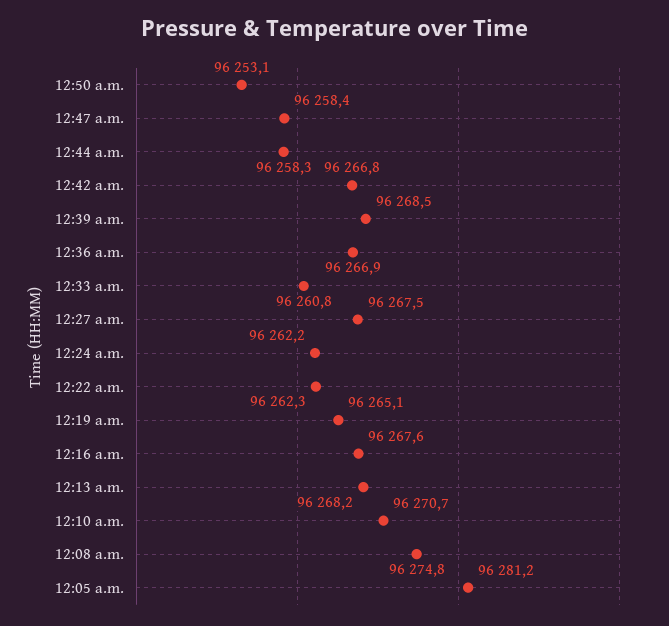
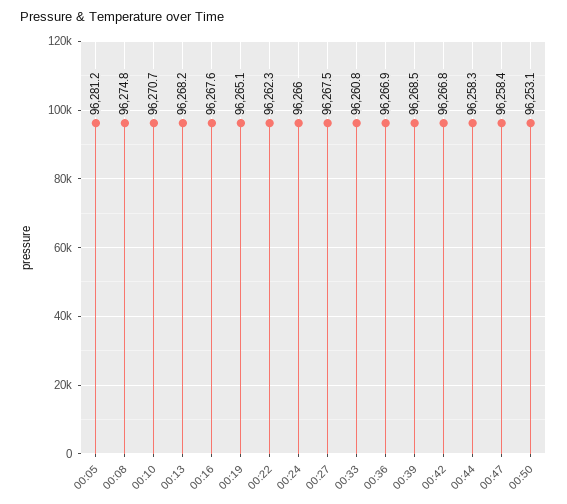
12:24 a.m.: 96262.2 -> 96266

